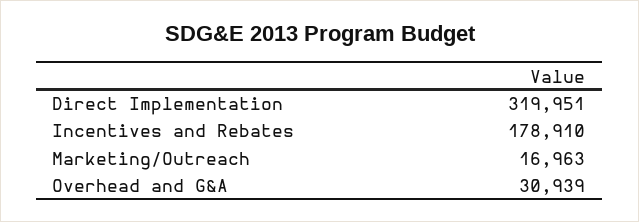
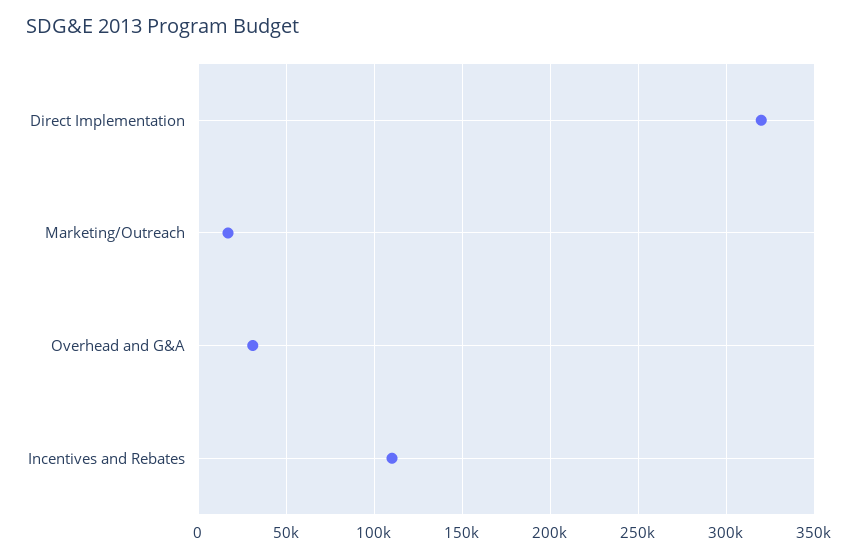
Incentives and Rebates: 178910 -> 110000

